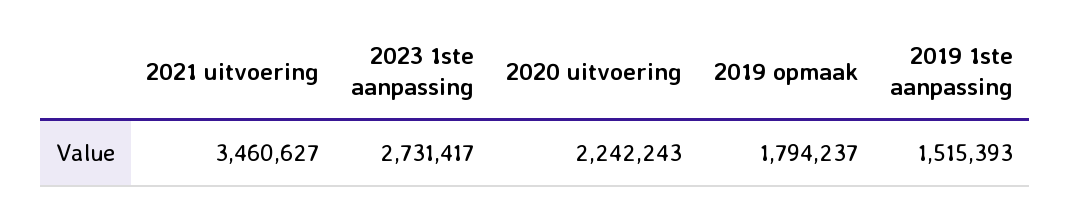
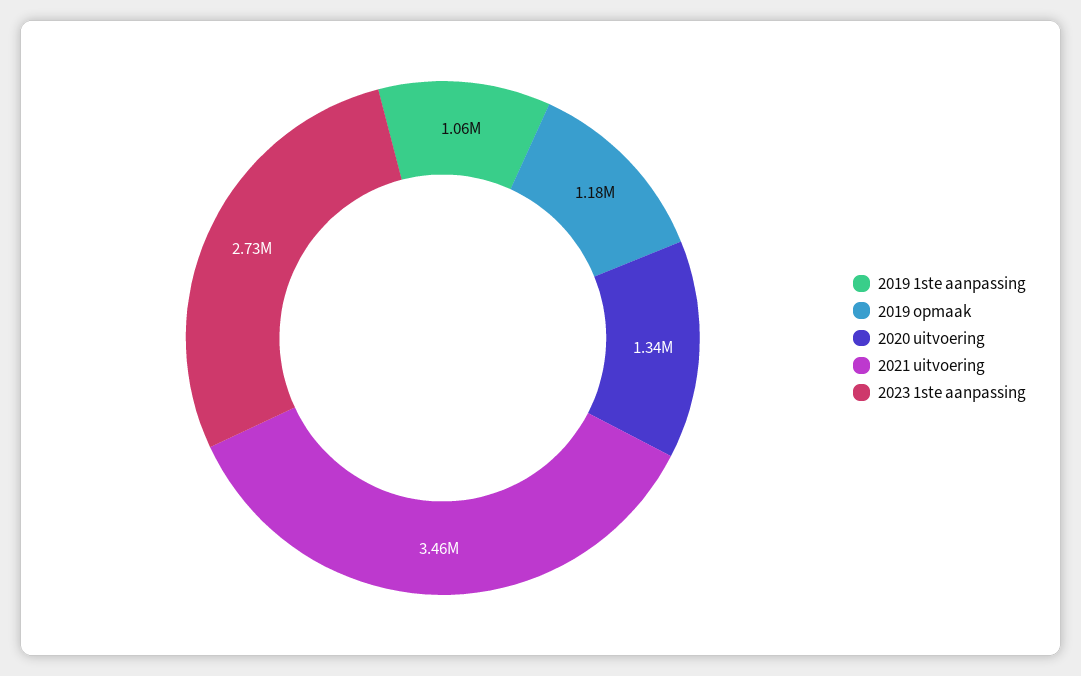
2020 uitvoering: 2242243 -> 1340000
2019 opmaak: 1794237 -> 1180000
2019 1ste aanpassing: 1515393 -> 1060000

